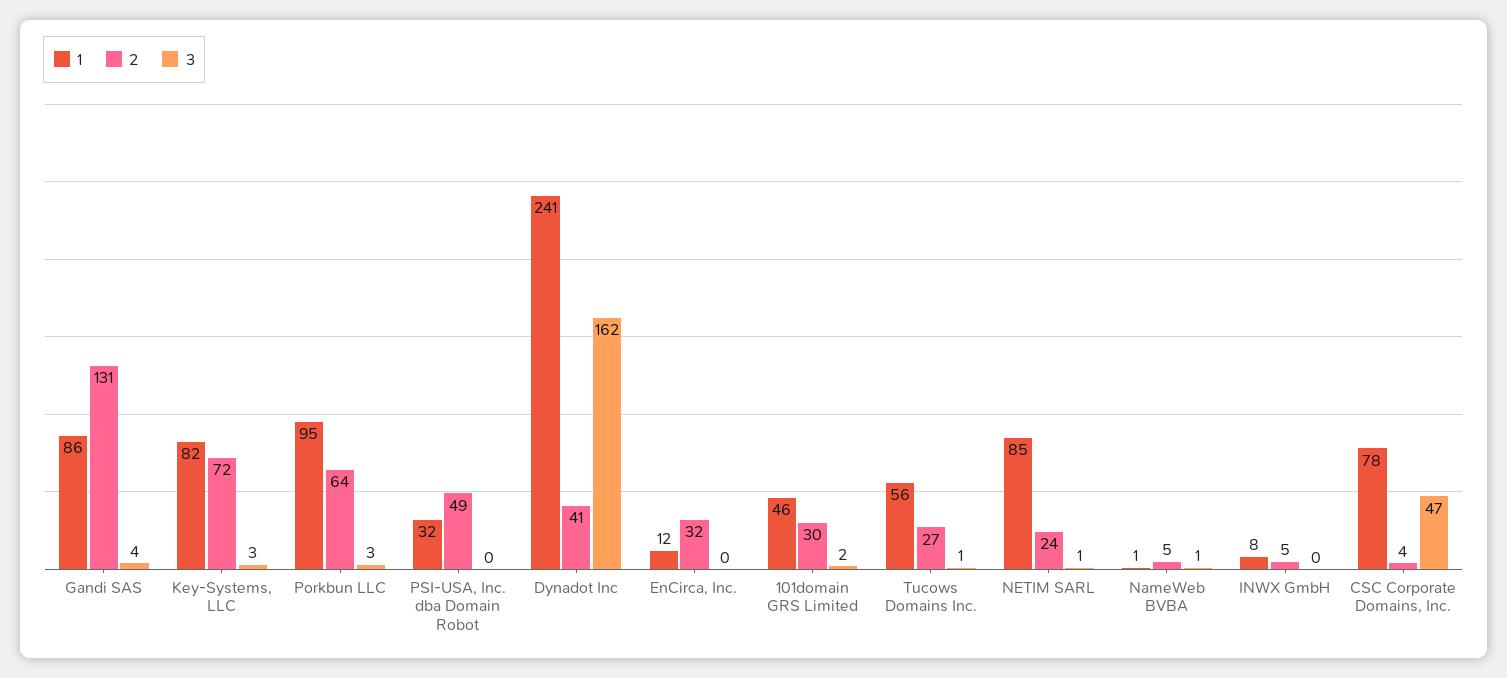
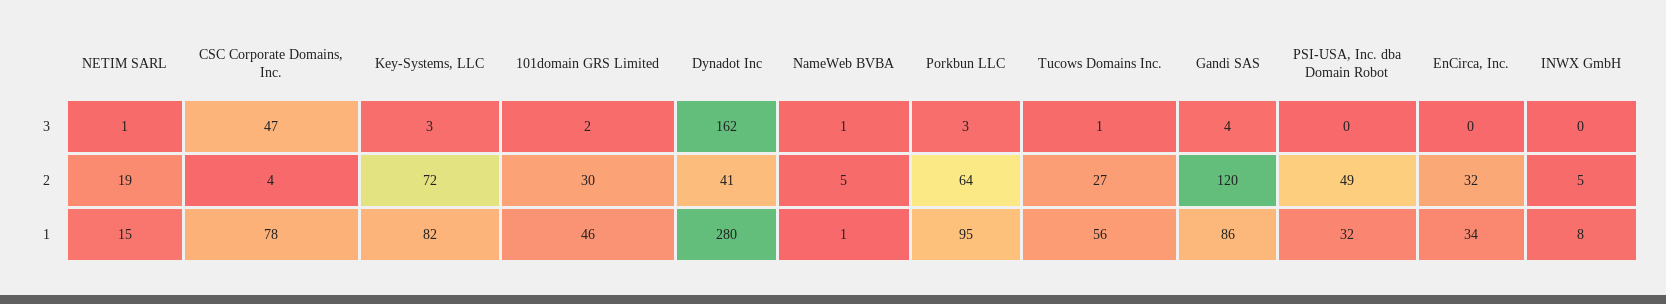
2, Gandi SAS: 131 -> 120
1, Dynadot Inc: 241 -> 280
1, EnCirca, Inc.: 12 -> 34
1, NETIM SARL: 85 -> 15
2, NETIM SARL: 24 -> 19

